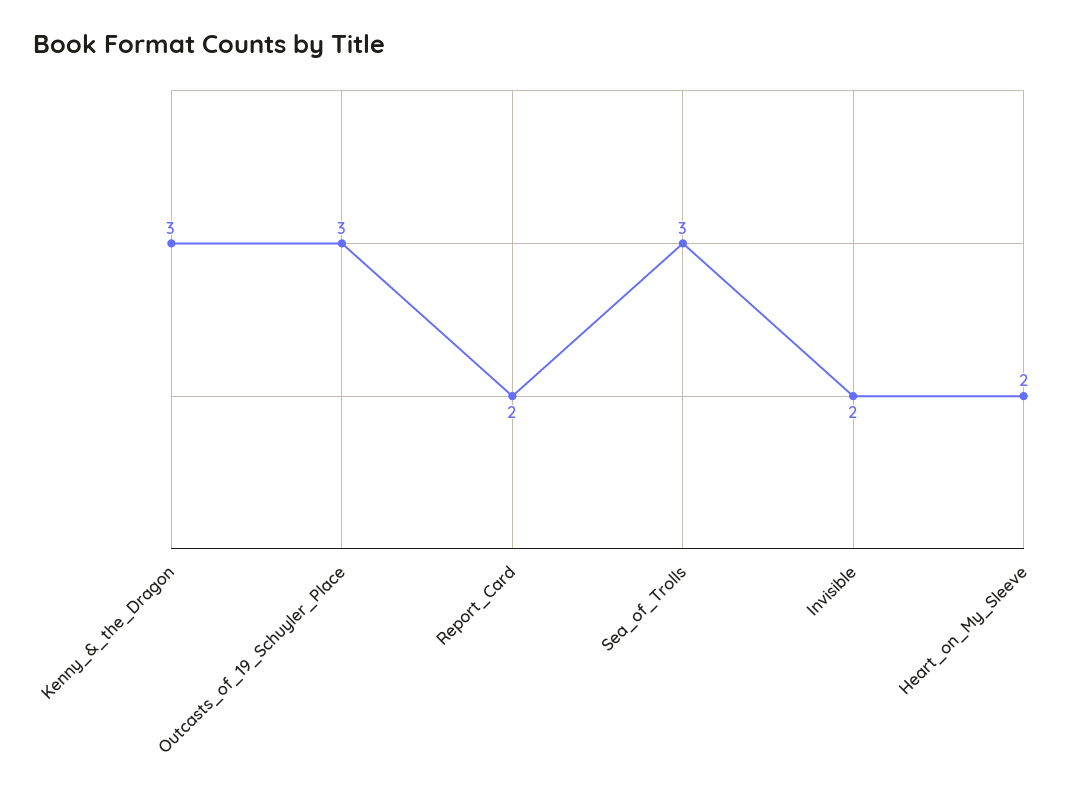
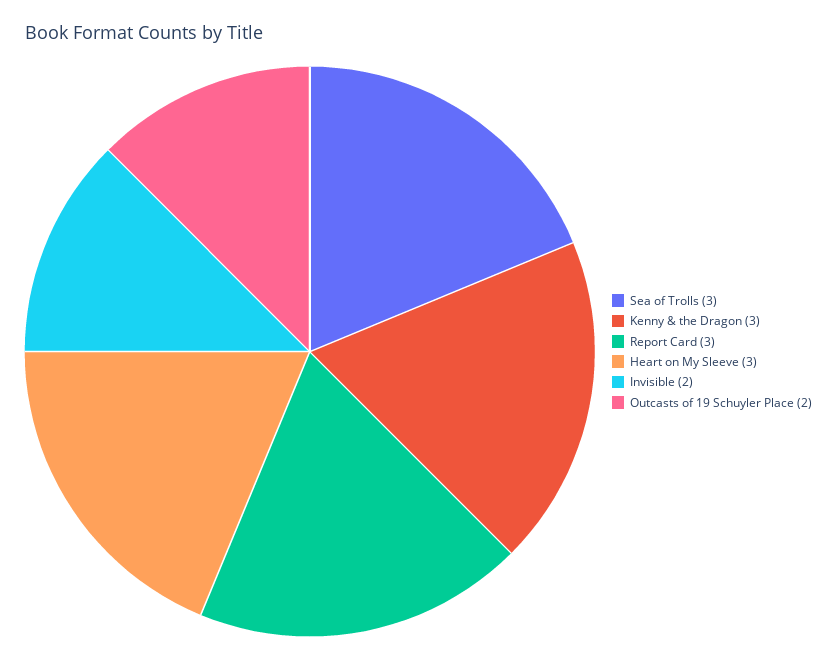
Outcasts_of_19_Schuyler_Place: 3 -> 2
Report_Card: 2 -> 3
Heart_on_My_Sleeve: 2 -> 3

